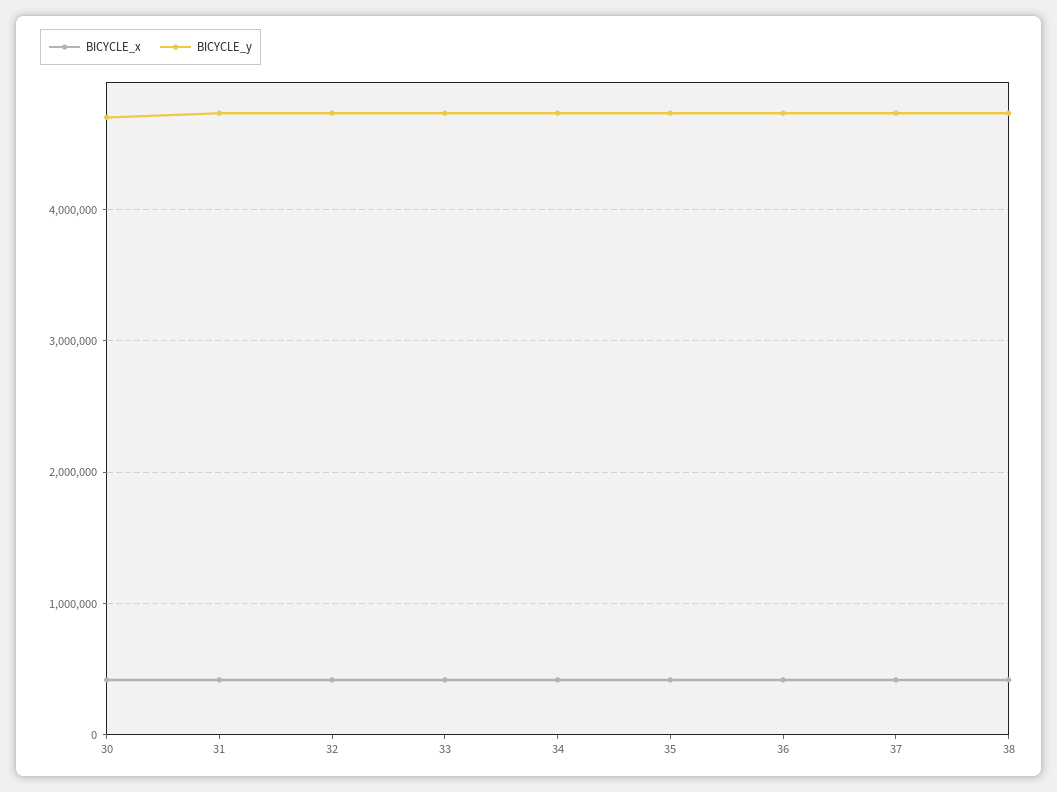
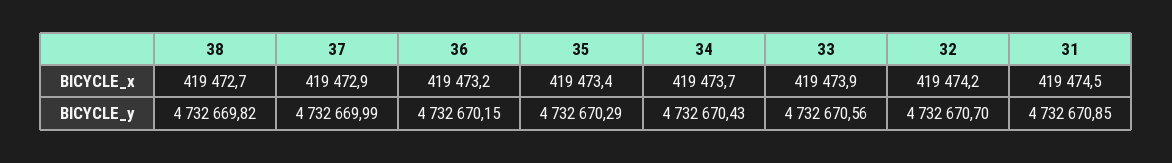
BICYCLE_x, 30: 400000 -> none
BICYCLE_y, 30: 4700000 -> none

